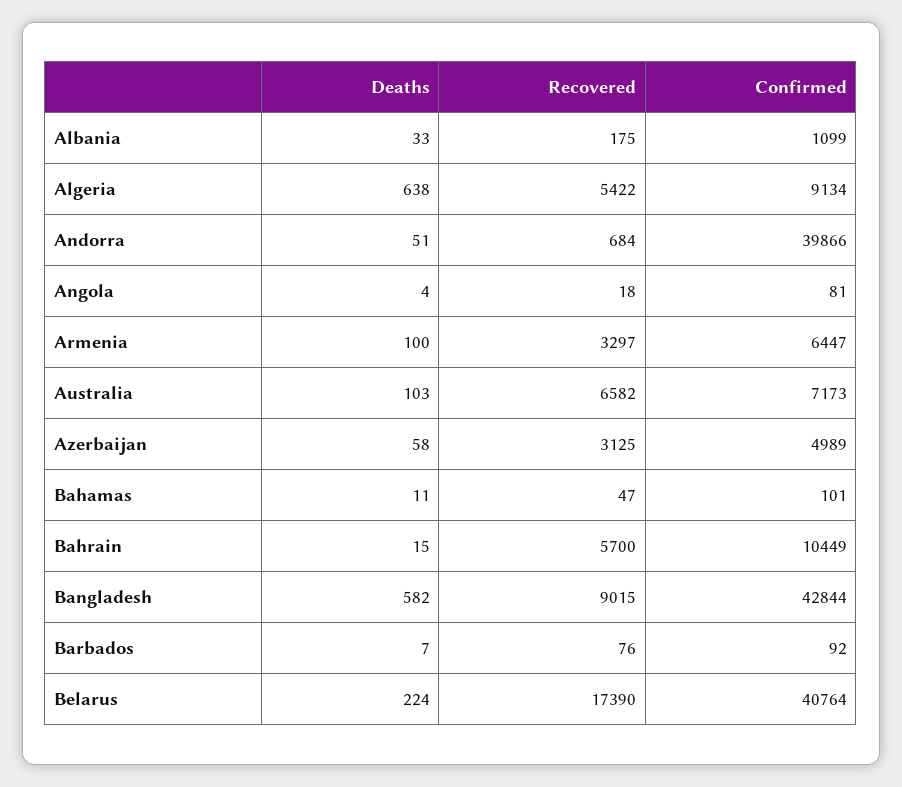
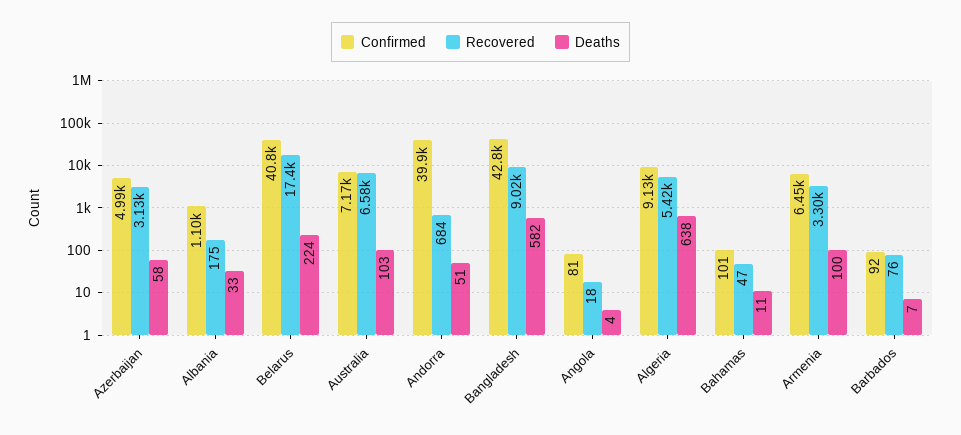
Deaths, Bahrain: 15 -> none
Recovered, Bahrain: 5700 -> none
Confirmed, Bahrain: 10449 -> none

